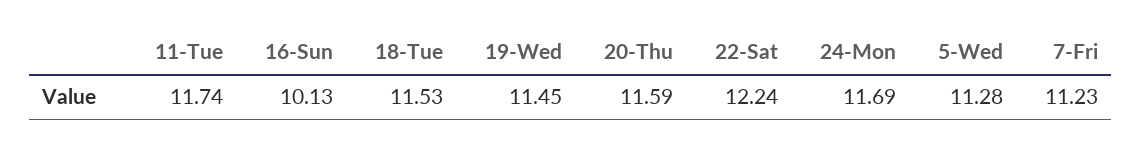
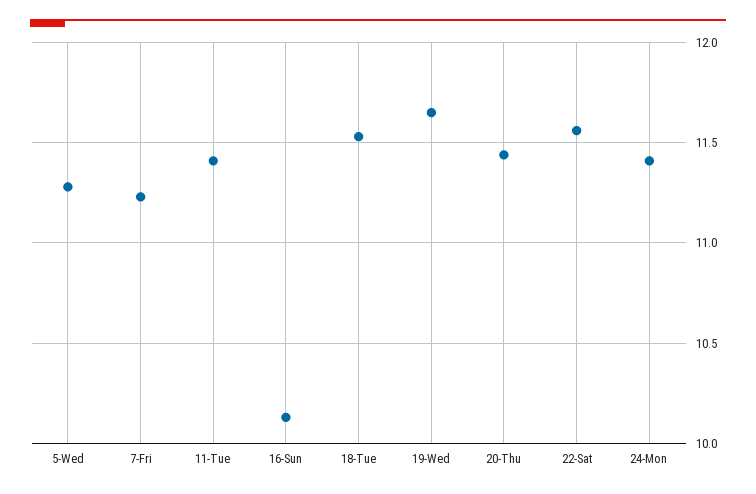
11-Tue: 11.74 -> 11.4
19-Wed: 11.45 -> 11.65
20-Thu: 11.59 -> 11.45
22-Sat: 12.24 -> 11.55
24-Mon: 11.69 -> 11.4

